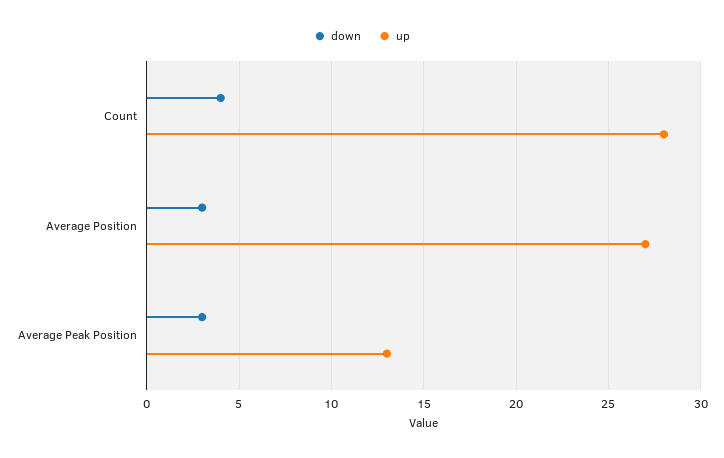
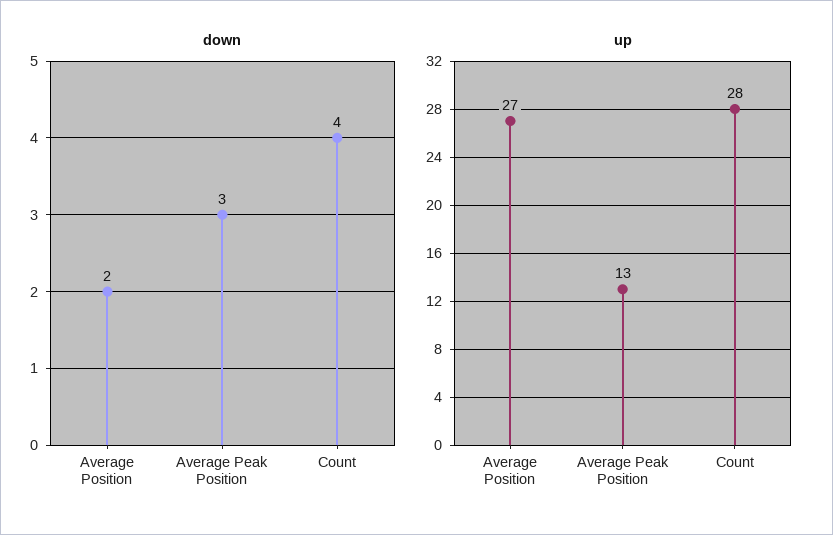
down, Average Position: 3 -> 2

